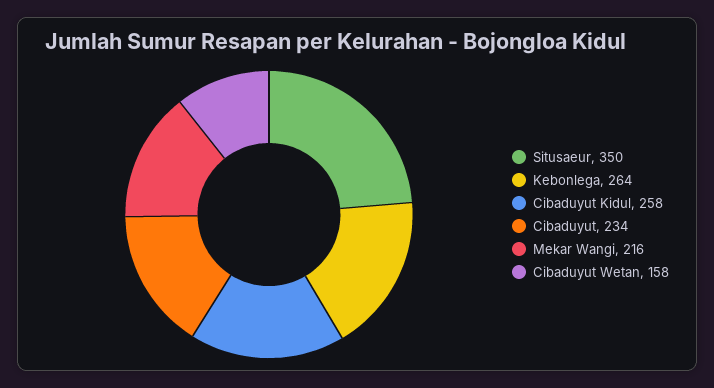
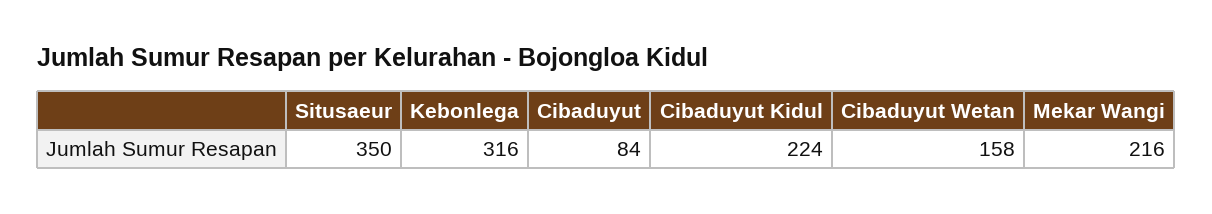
Kebonlega: 264 -> 316
Cibaduyut Kidul: 258 -> 224
Cibaduyut: 234 -> 84

